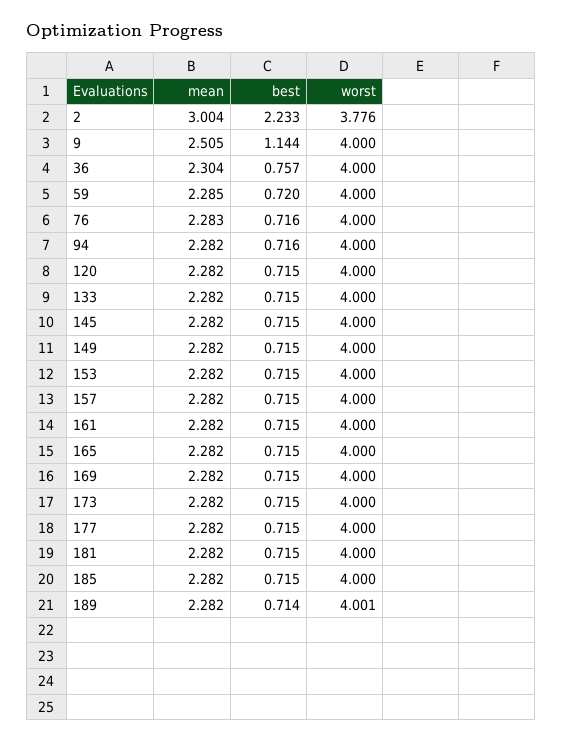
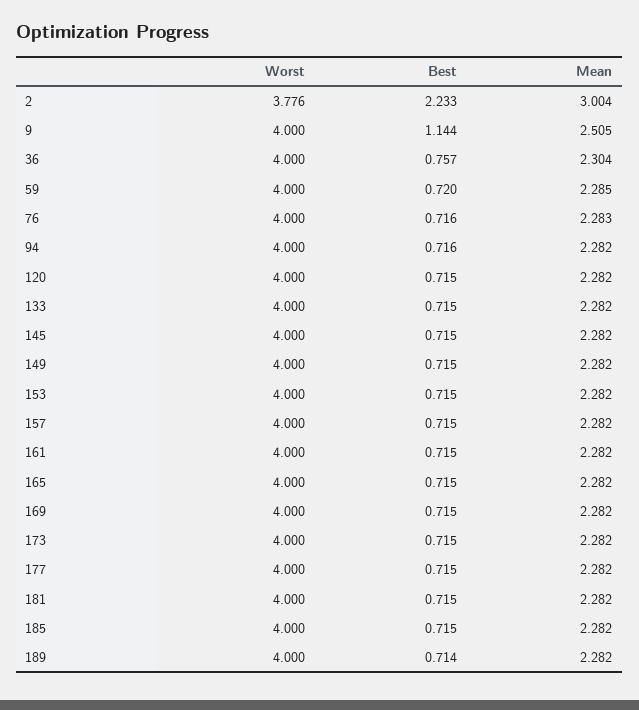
worst, 189: 4.001 -> 4

